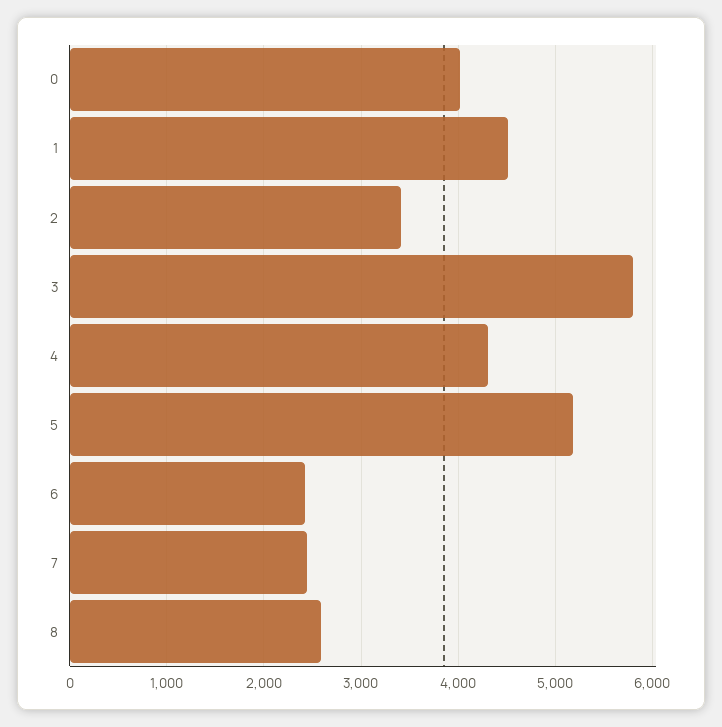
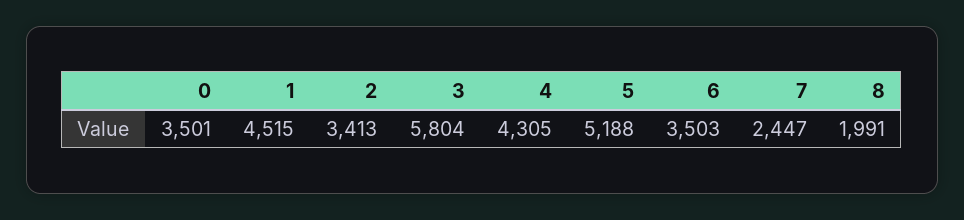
0: 4000 -> 3501
6: 2400 -> 3503
8: 2600 -> 1991

